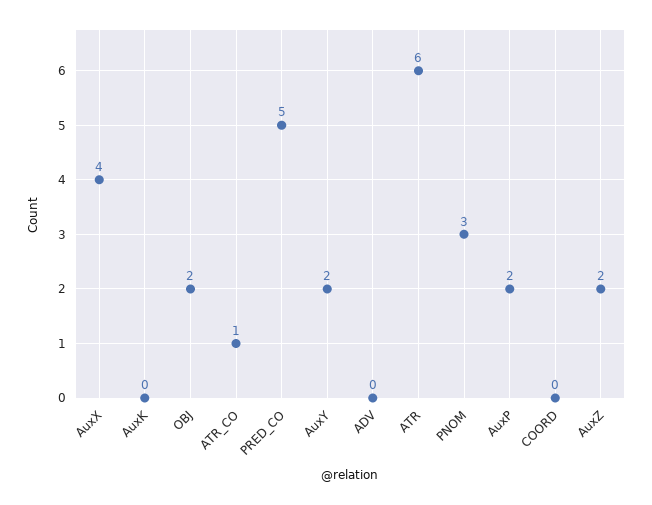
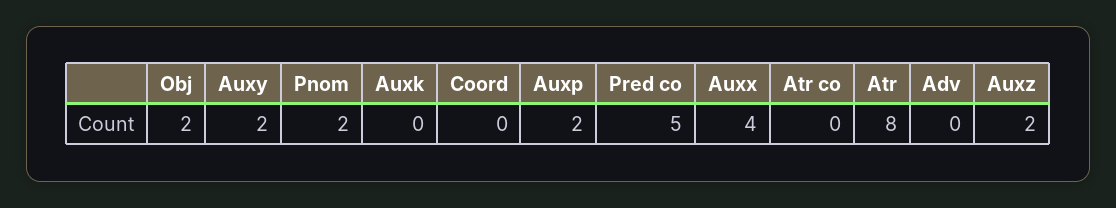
ATR_CO: 1 -> 0
ATR: 6 -> 8
PNOM: 3 -> 2

